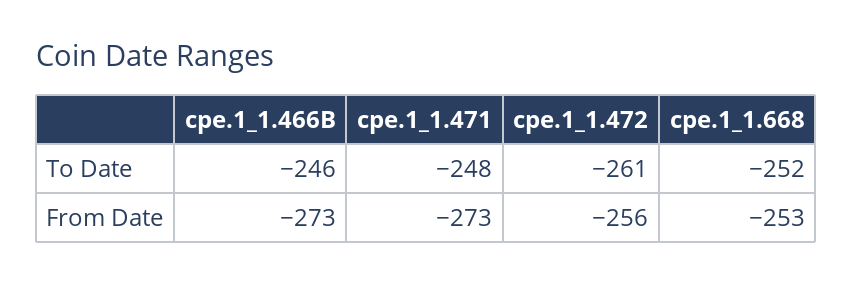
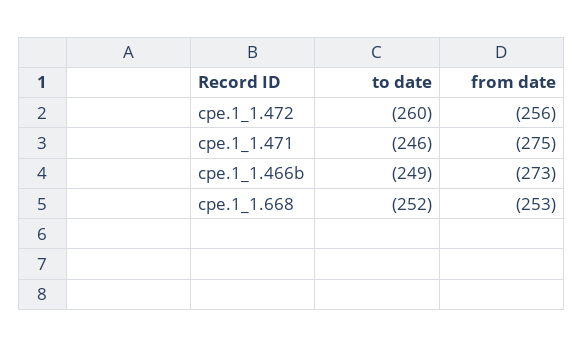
cpe.1_1.466B, To Date: -246 -> -249
cpe.1_1.471, To Date: -248 -> -246
cpe.1_1.472, To Date: -261 -> -260
cpe.1_1.471, From Date: -273 -> -275

